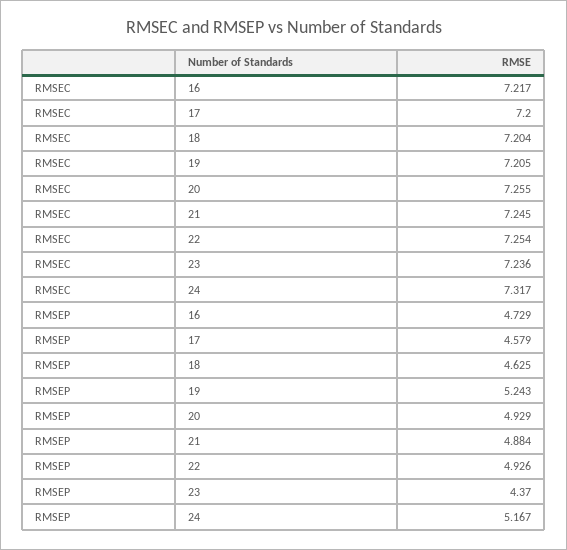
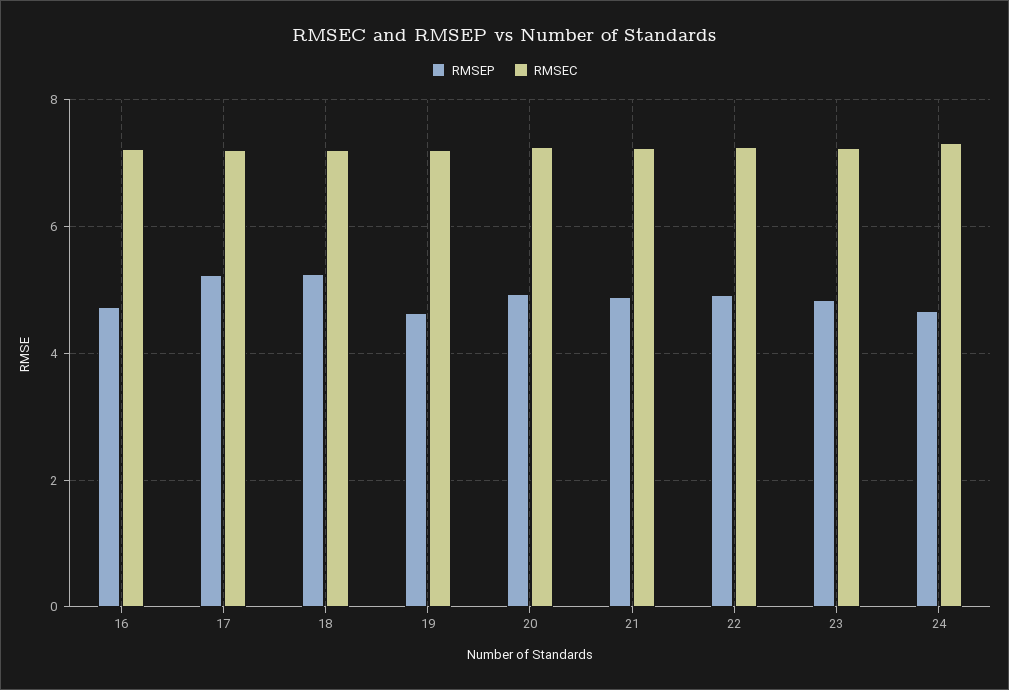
RMSEP, 17: 4.579 -> 5.2
RMSEP, 18: 4.625 -> 5.2
RMSEP, 19: 5.243 -> 4.6
RMSEP, 23: 4.37 -> 4.8
RMSEP, 24: 5.167 -> 4.6

